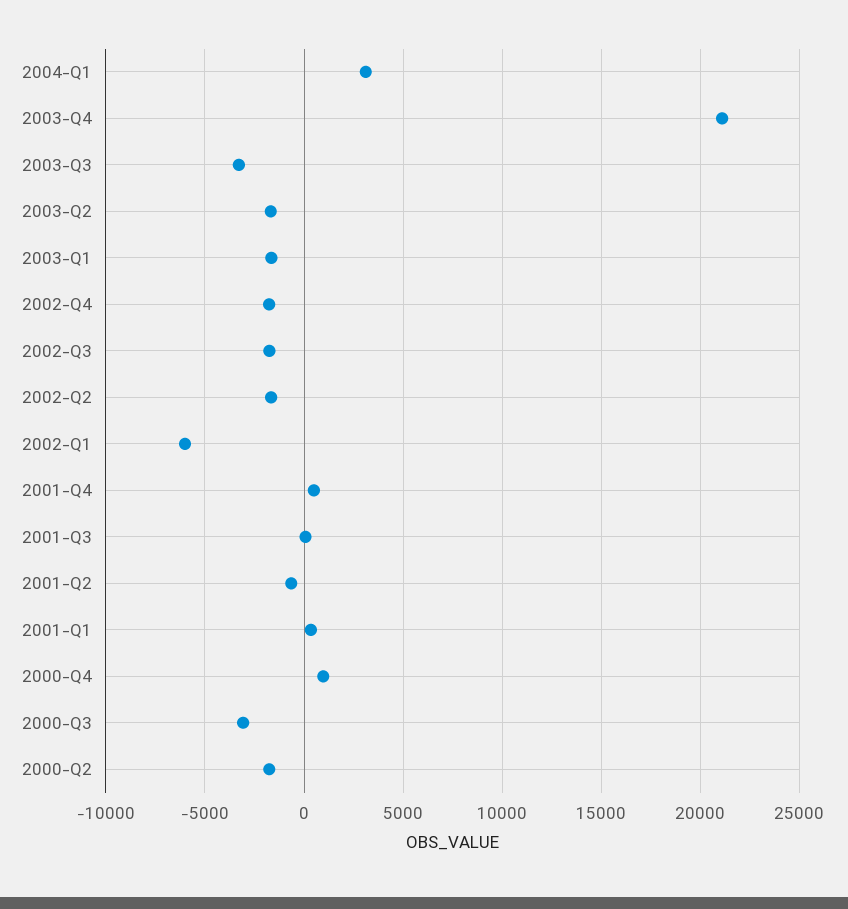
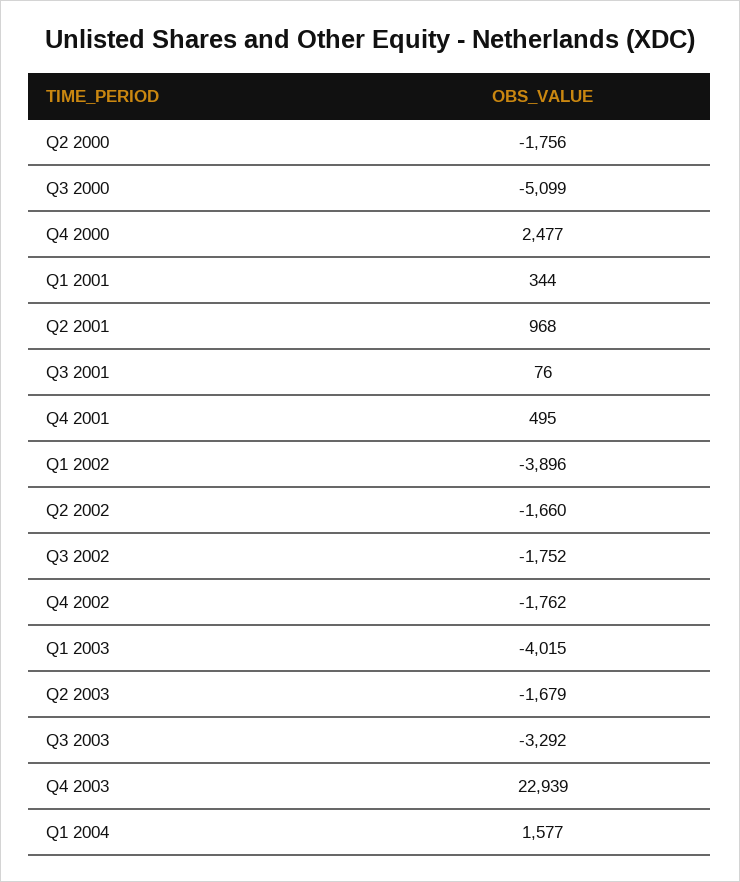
2004-Q1: 3000 -> 1577
2003-Q4: 21000 -> 22939
2003-Q1: -1500 -> -4015
2002-Q1: -6000 -> -3896
2001-Q2: -500 -> 968
2000-Q4: 1000 -> 2477
2000-Q3: -3000 -> -5099

